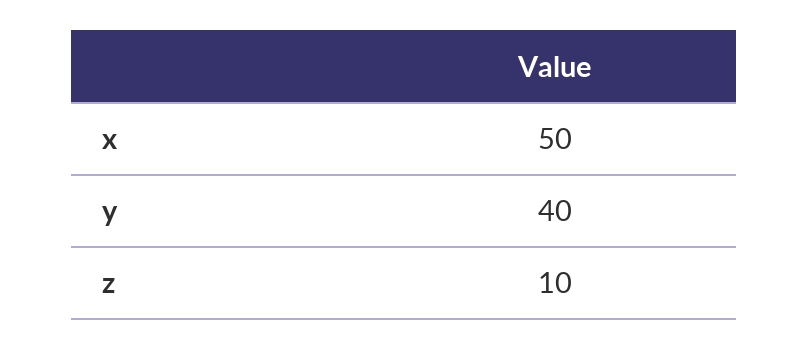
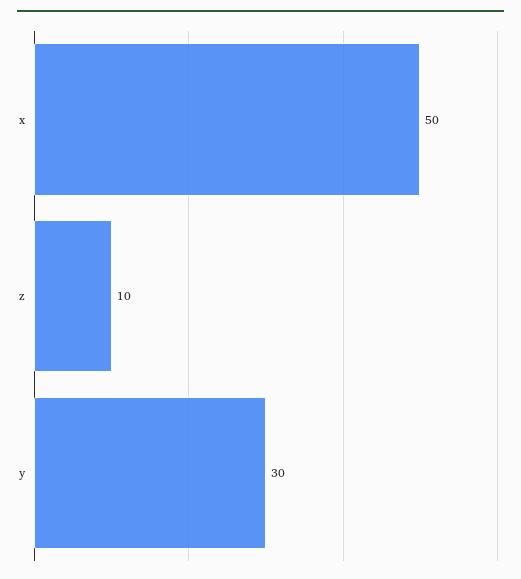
y: 40 -> 30

